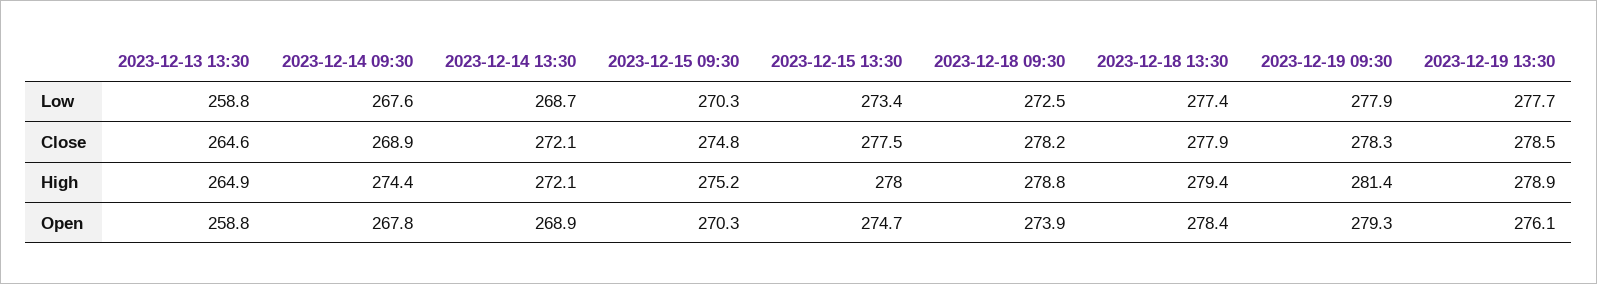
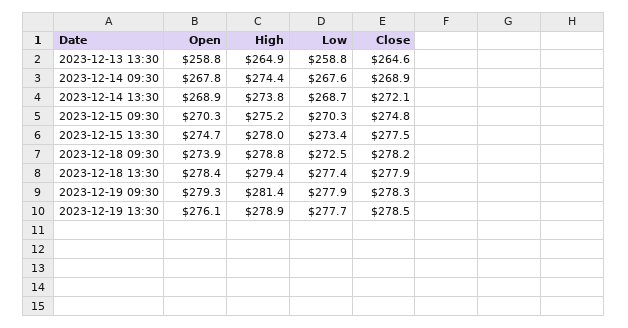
2023-12-14 13:30, High: 272.1 -> 273.8

